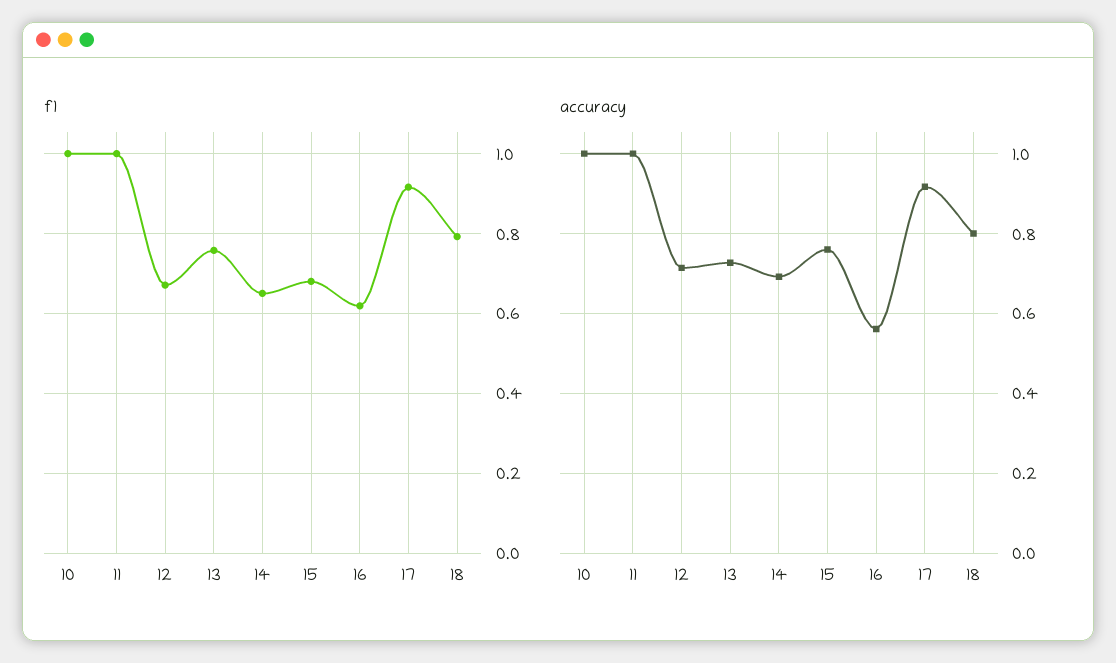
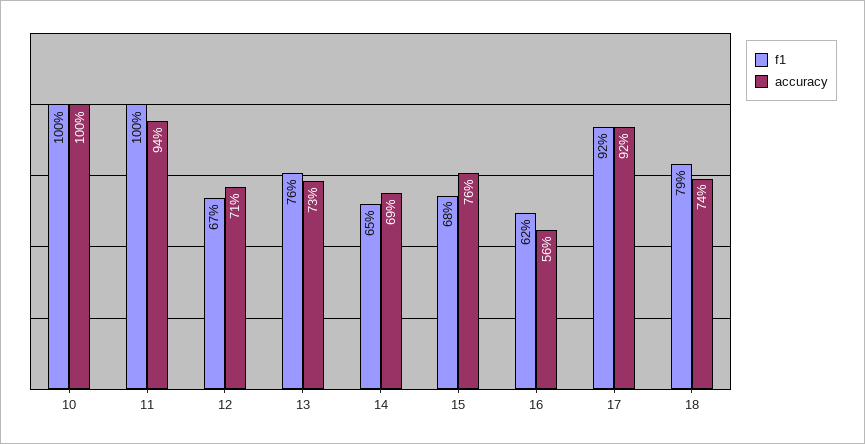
accuracy, 11: 1 -> 0.94
accuracy, 18: 0.8 -> 0.74

